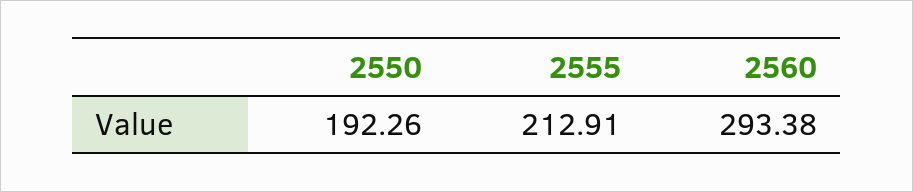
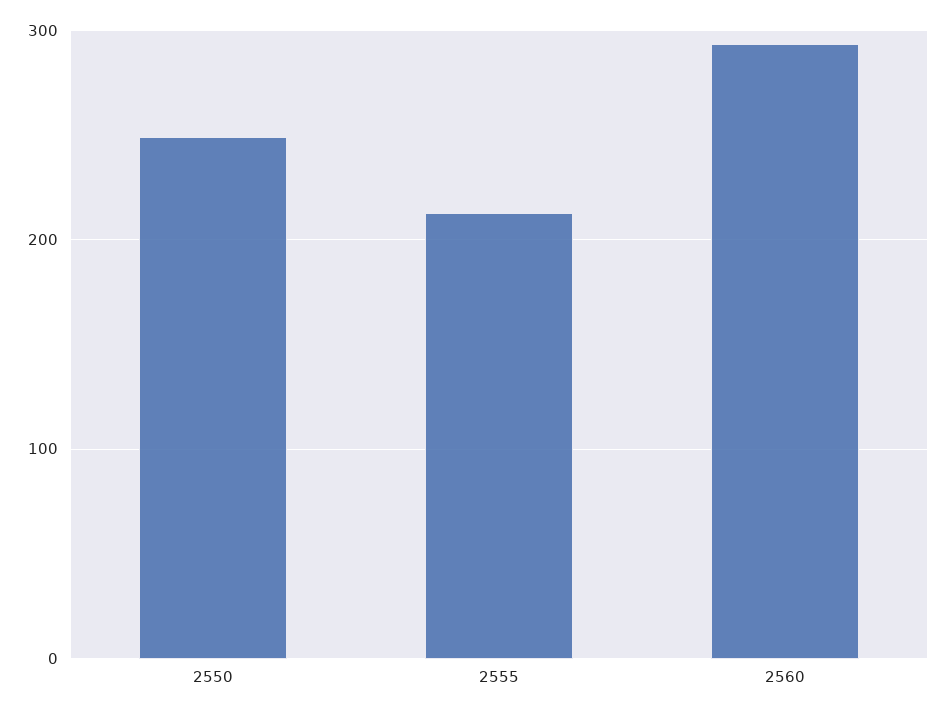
2550: 192.26 -> 250

